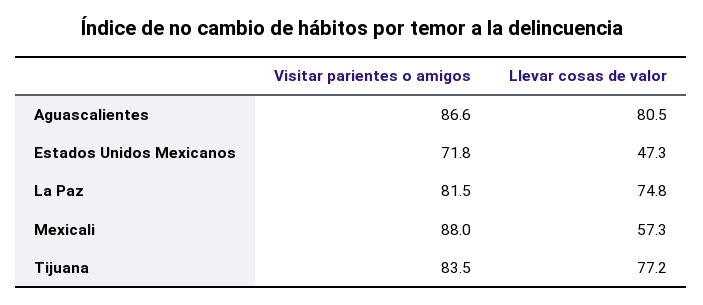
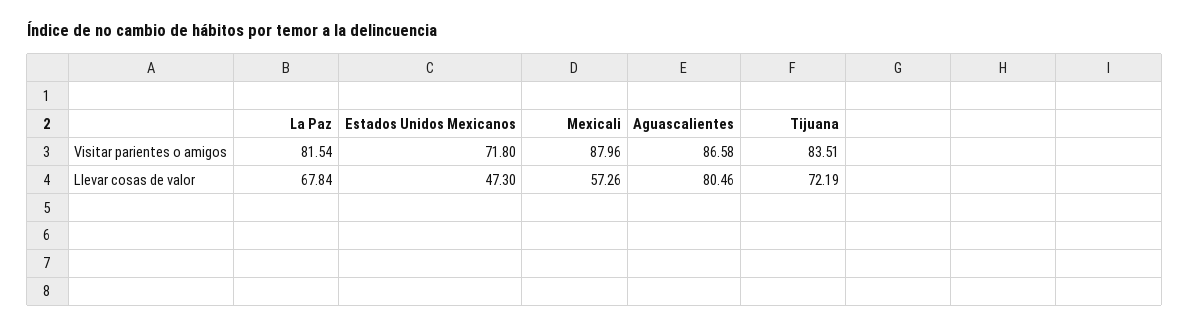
Llevar cosas de valor, La Paz: 74.8 -> 67.84
Llevar cosas de valor, Tijuana: 77.2 -> 72.19

